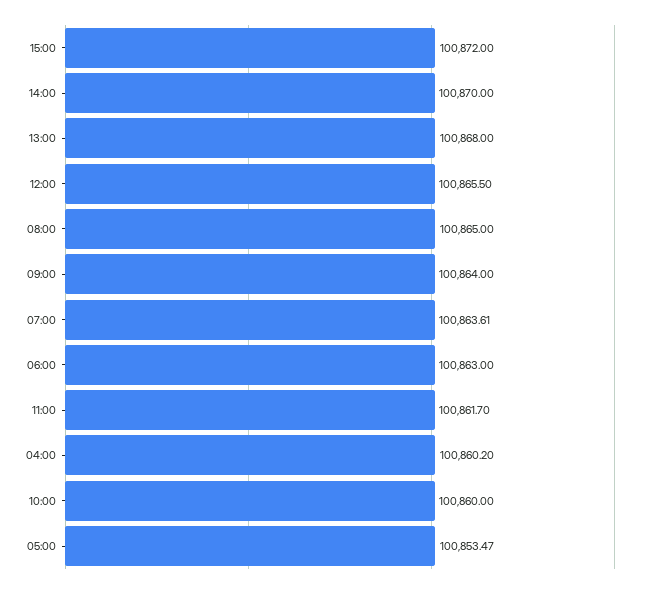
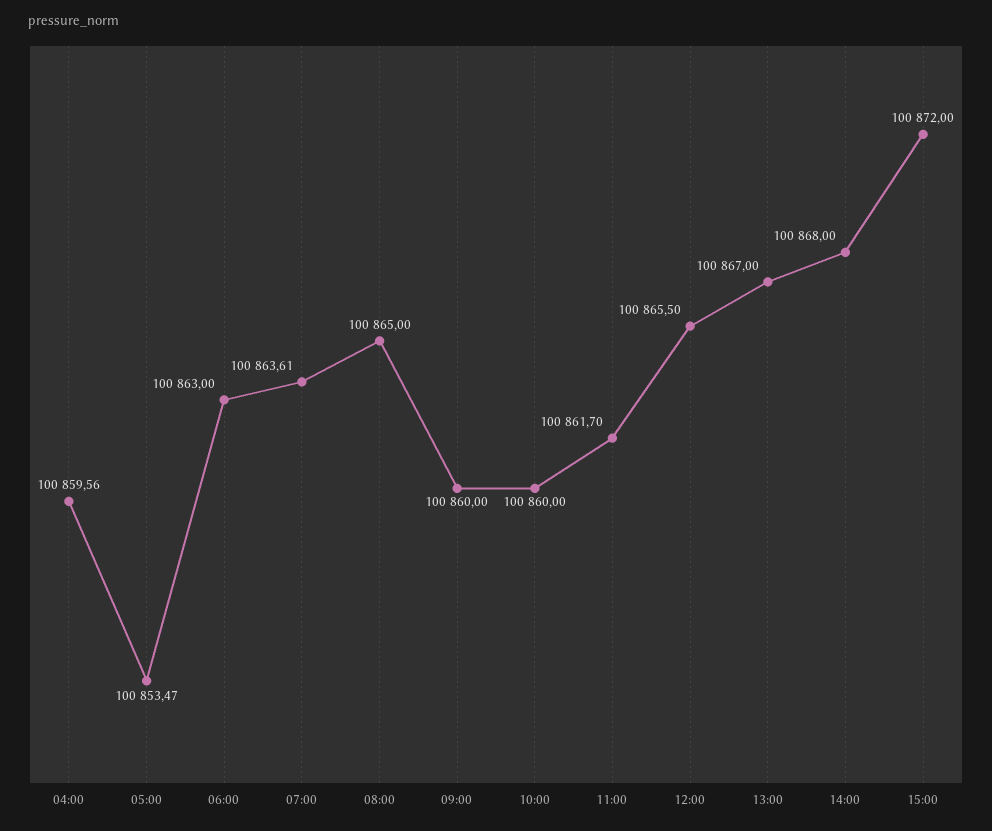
14:00: 100870 -> 100868
13:00: 100868 -> 100867
09:00: 100864 -> 100860
04:00: 100860.2 -> 100859.56

